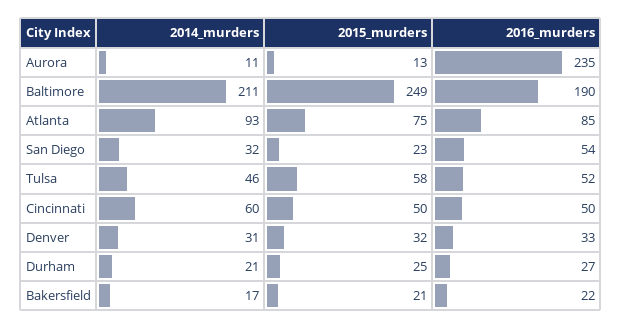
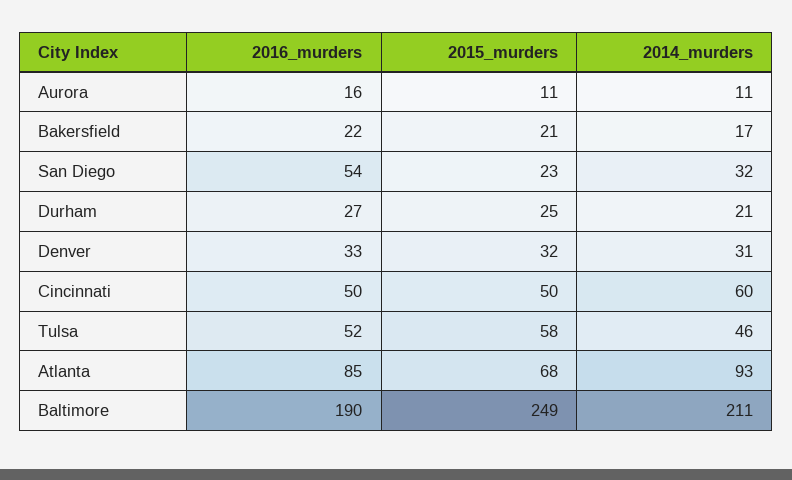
2015_murders, Aurora: 13 -> 11
2016_murders, Aurora: 235 -> 16
2015_murders, Atlanta: 75 -> 68

